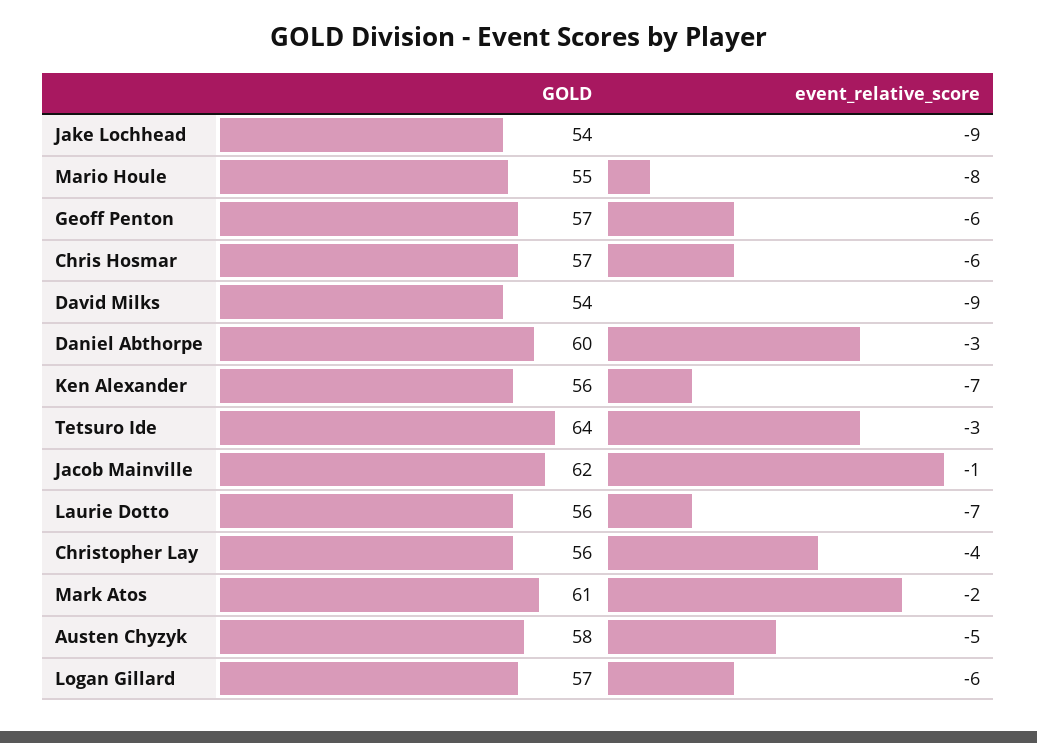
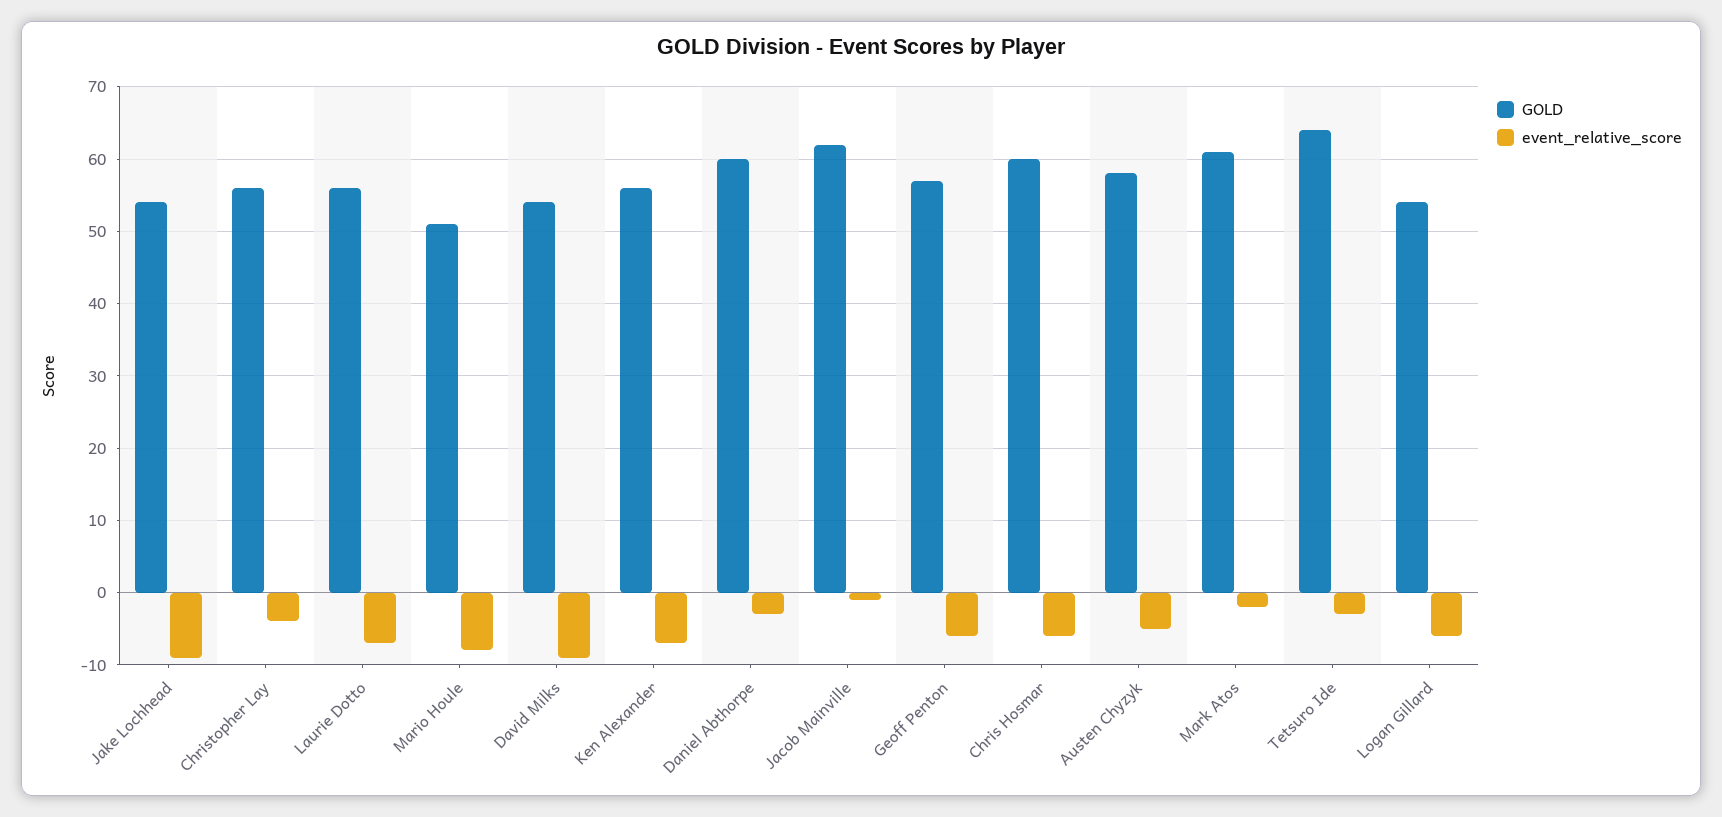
GOLD, Mario Houle: 55 -> 51
GOLD, Chris Hosmar: 57 -> 60
GOLD, Logan Gillard: 57 -> 54

